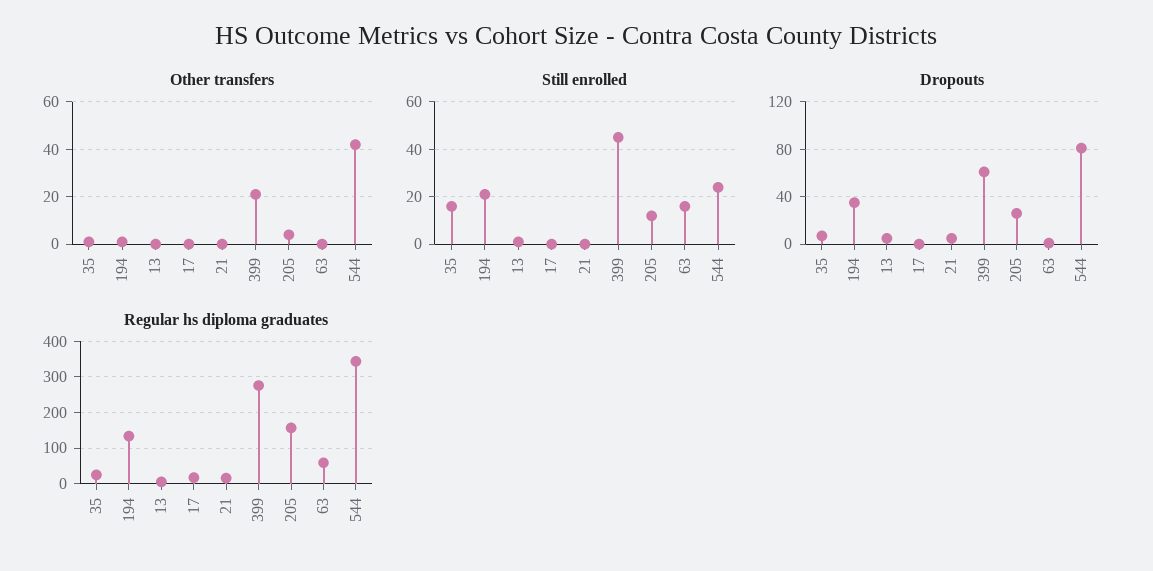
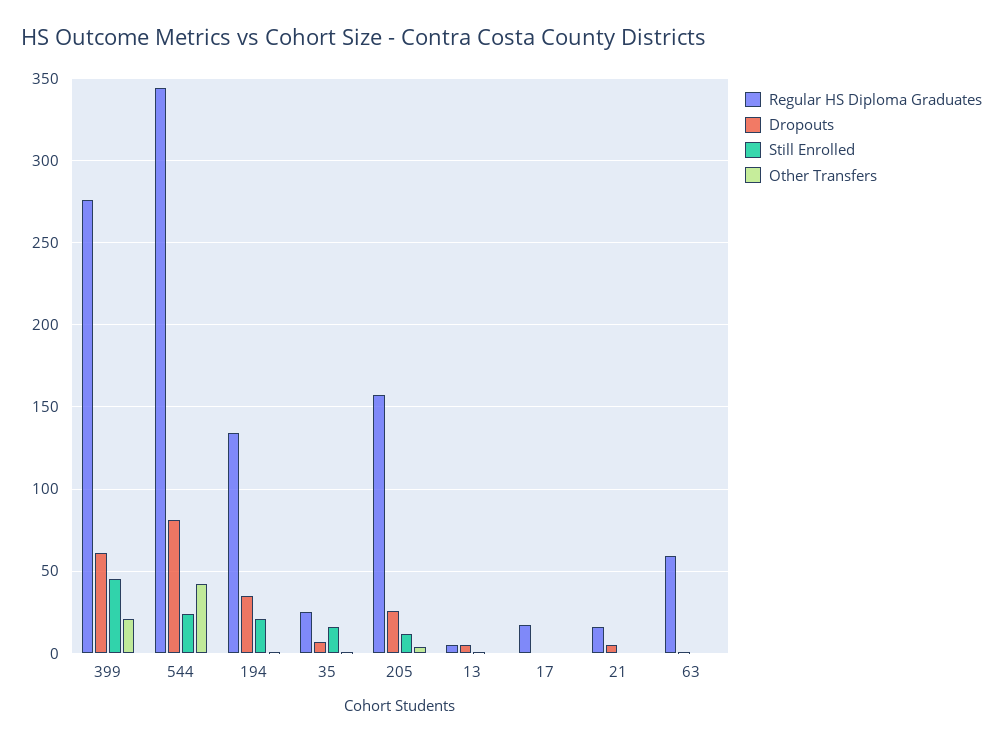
Still enrolled, 63: 15 -> 0

